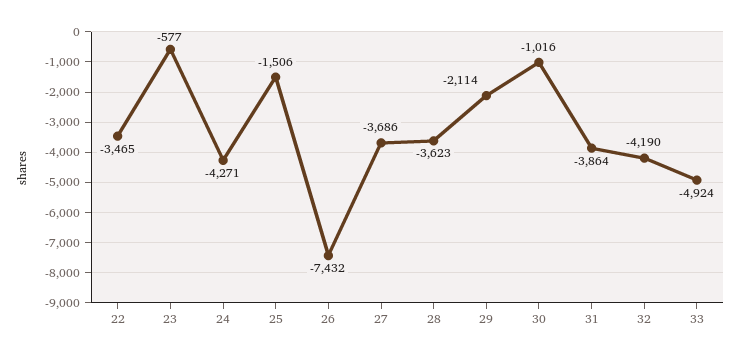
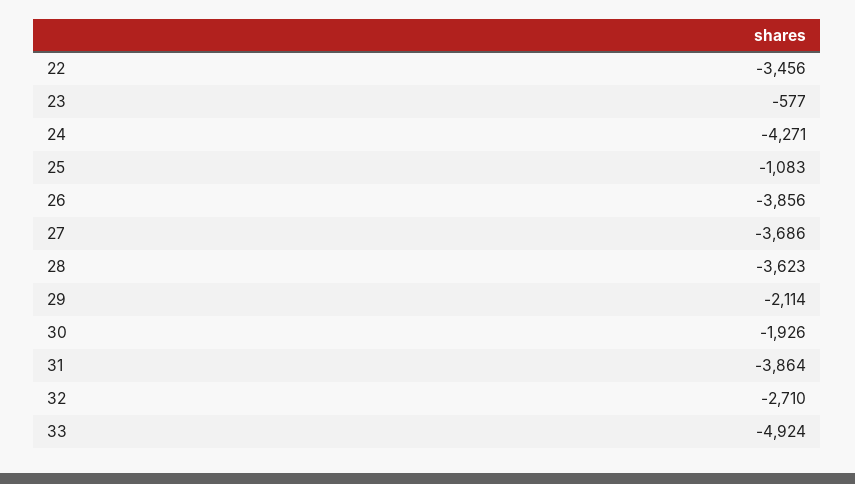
22: -3465 -> -3456
25: -1506 -> -1083
26: -7432 -> -3856
30: -1016 -> -1926
32: -4190 -> -2710

